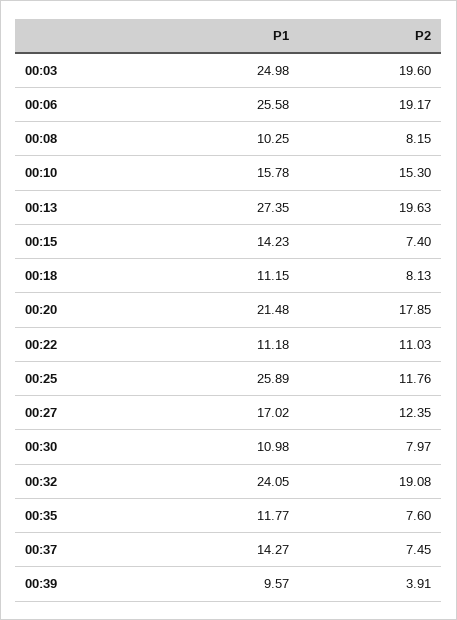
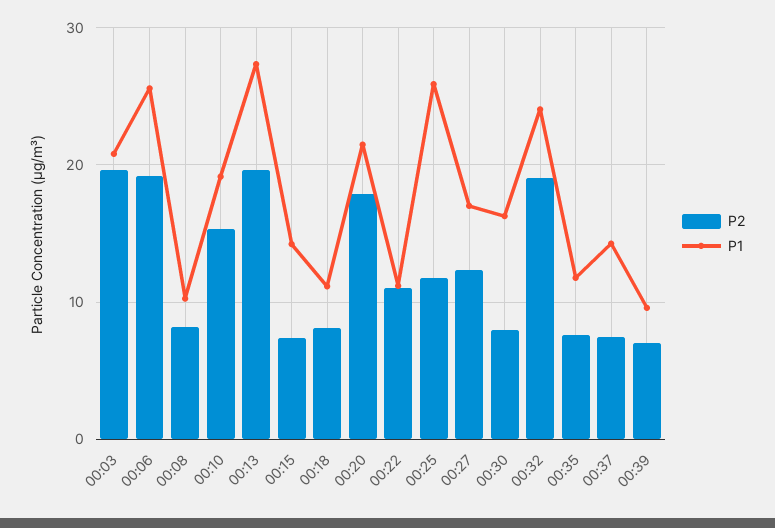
P1, 00:03: 24.98 -> 21
P1, 00:10: 15.78 -> 19
P1, 00:30: 10.98 -> 16
P2, 00:39: 3.91 -> 7

